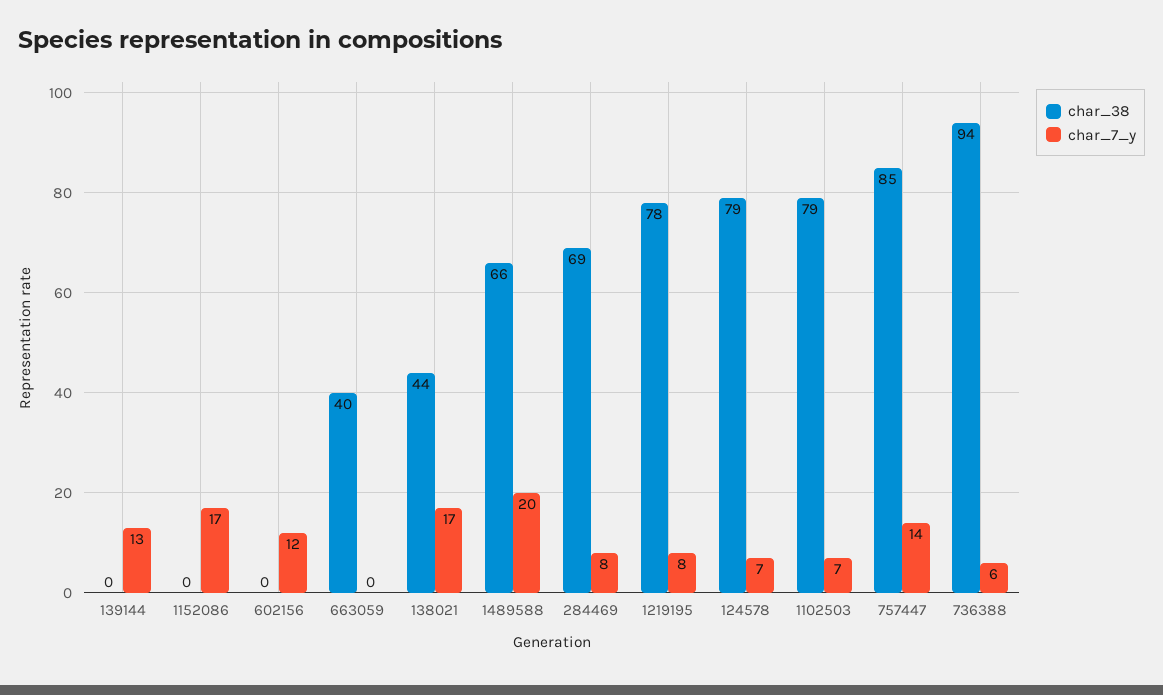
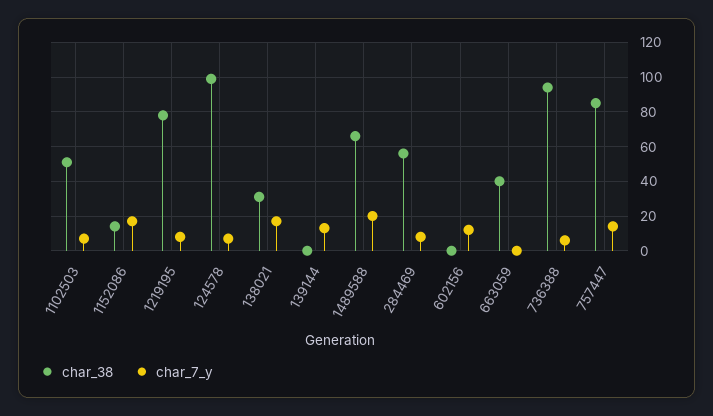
char_38, 1152086: 0 -> 15
char_38, 138021: 44 -> 30
char_38, 284469: 69 -> 55
char_38, 124578: 79 -> 100
char_38, 1102503: 79 -> 50

